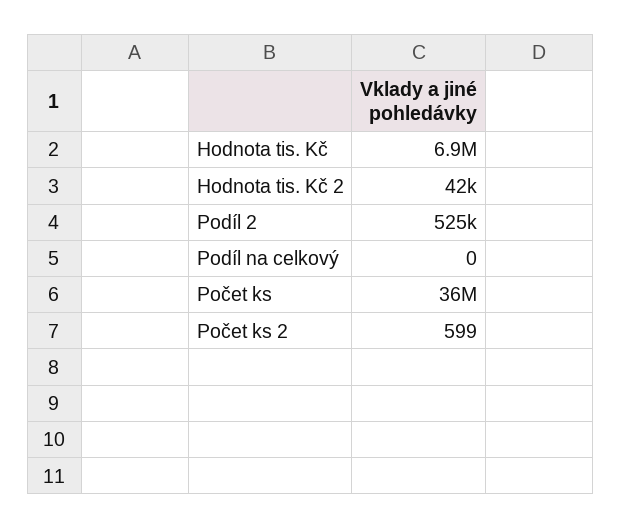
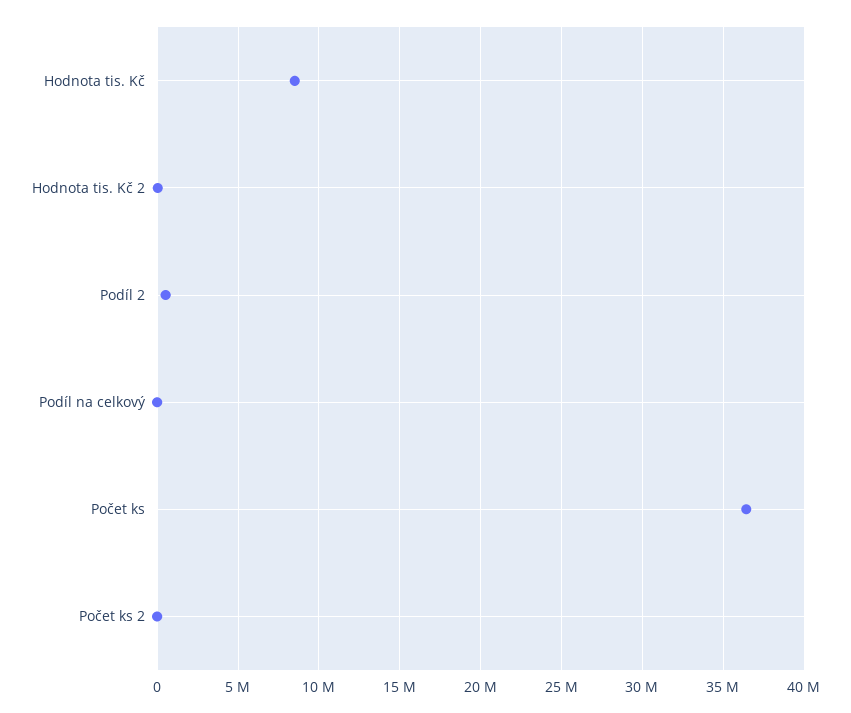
Hodnota tis. Kč: 6900000 -> 8500000

